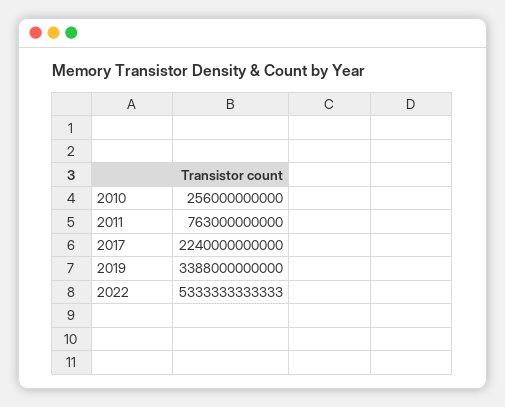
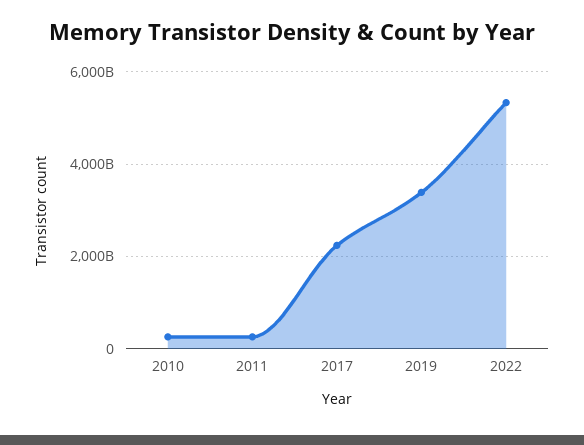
2011: 763000000000 -> 200000000000

